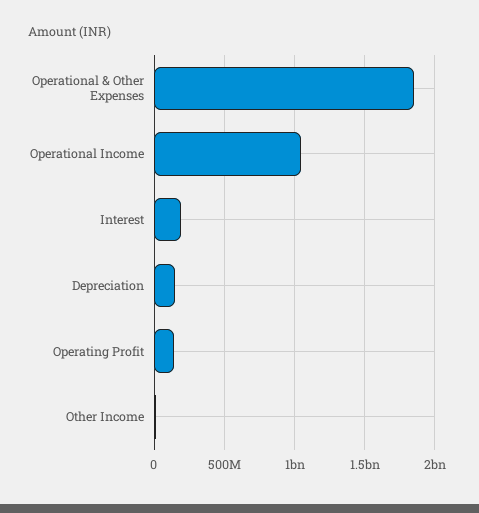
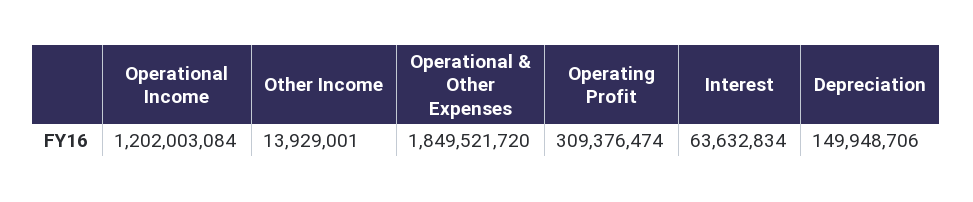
Operational Income: 1050000000 -> 1202003084
Interest: 200000000 -> 63632834
Operating Profit: 150000000 -> 309376474

